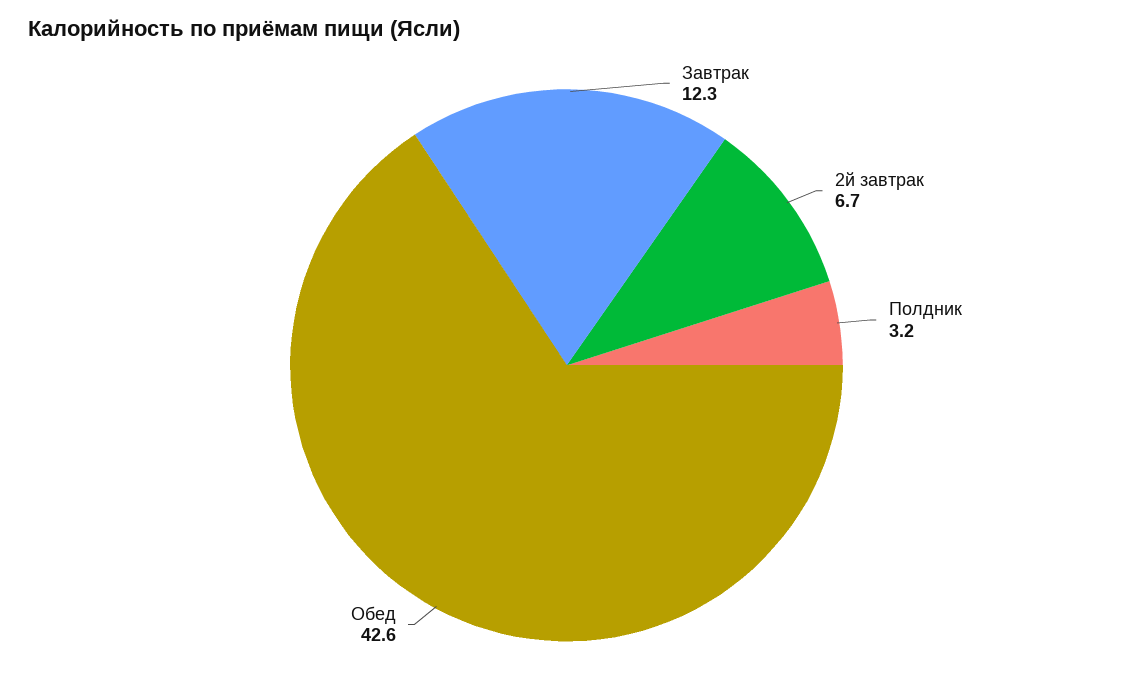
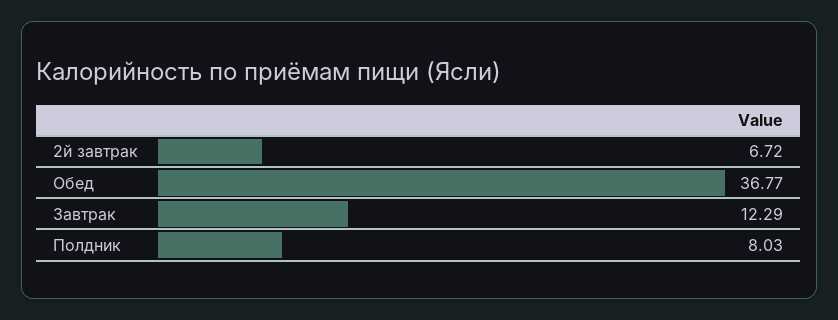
Полдник: 3.2 -> 8.03
Обед: 42.6 -> 36.77

